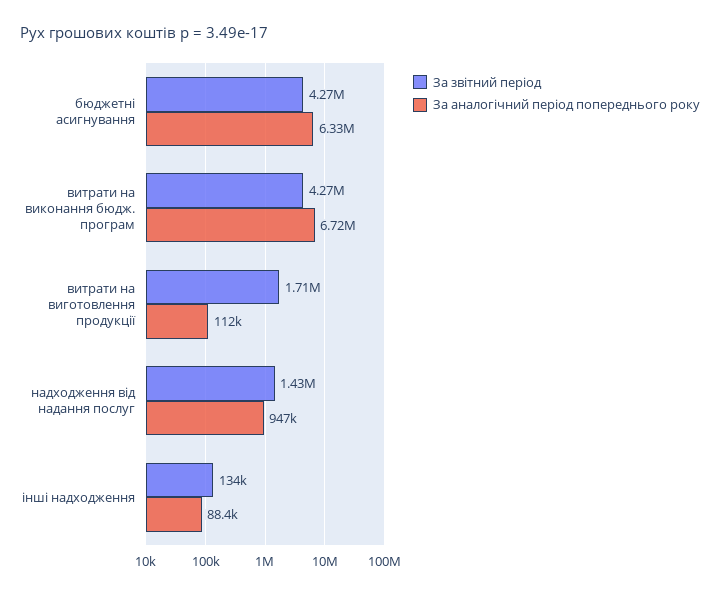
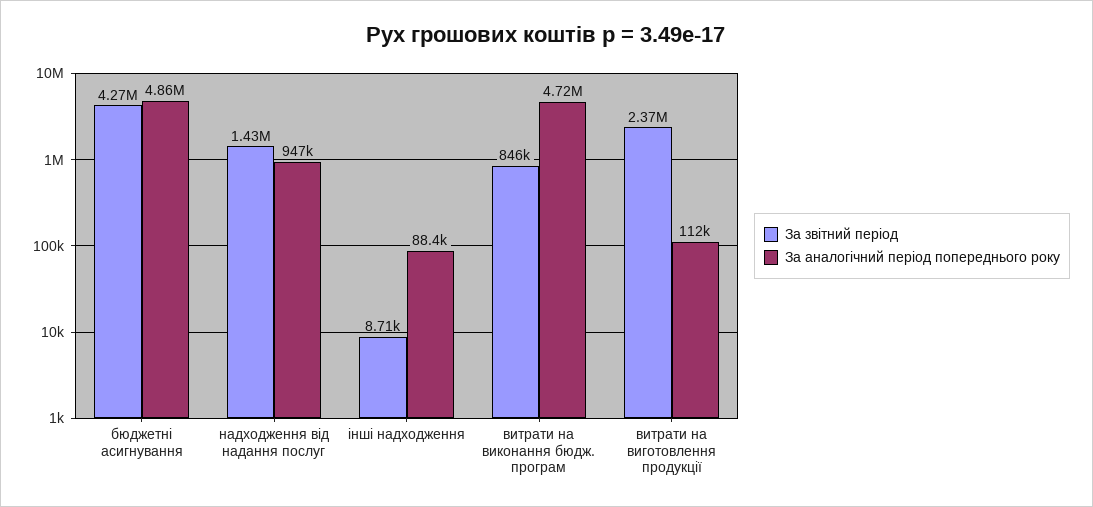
За аналогічний період попереднього року, бюджетні асигнування: 6330000 -> 4860000
За звітний період, витрати на виконання бюдж. програм: 4270000 -> 846000
За аналогічний період попереднього року, витрати на виконання бюдж. програм: 6720000 -> 4720000
За звітний період, витрати на виготовлення продукції: 1710000 -> 2370000
За звітний період, інші надходження: 134000 -> 8710

